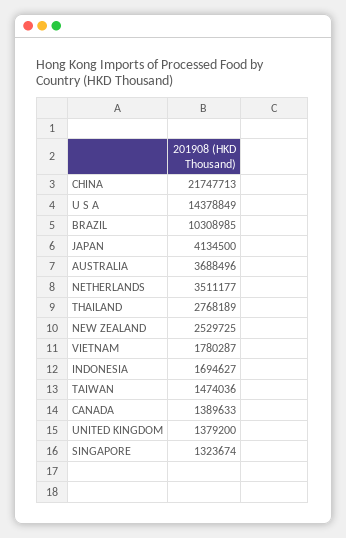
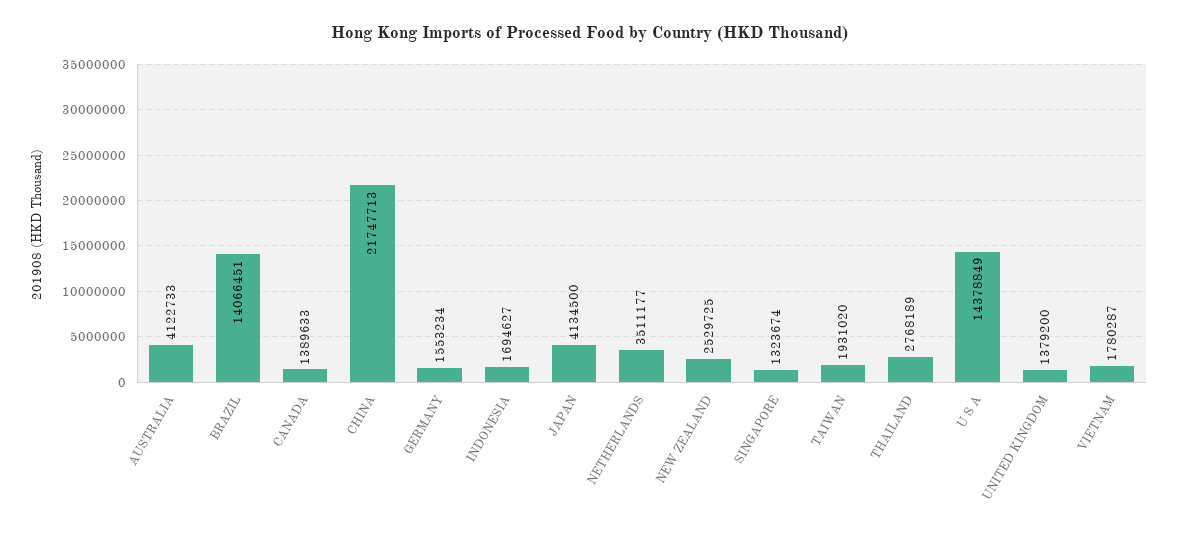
BRAZIL: 10308985 -> 14066451
AUSTRALIA: 3688496 -> 4122733
TAIWAN: 1474036 -> 1931020
GERMANY: none -> 1553234

